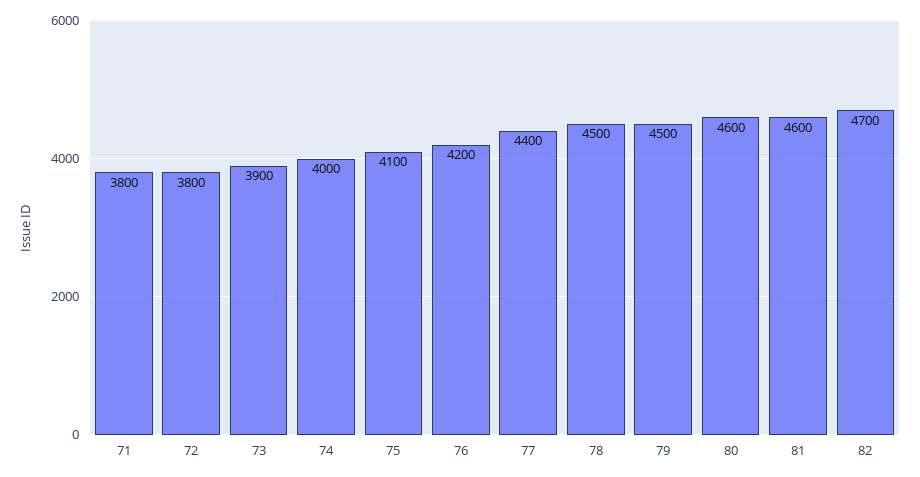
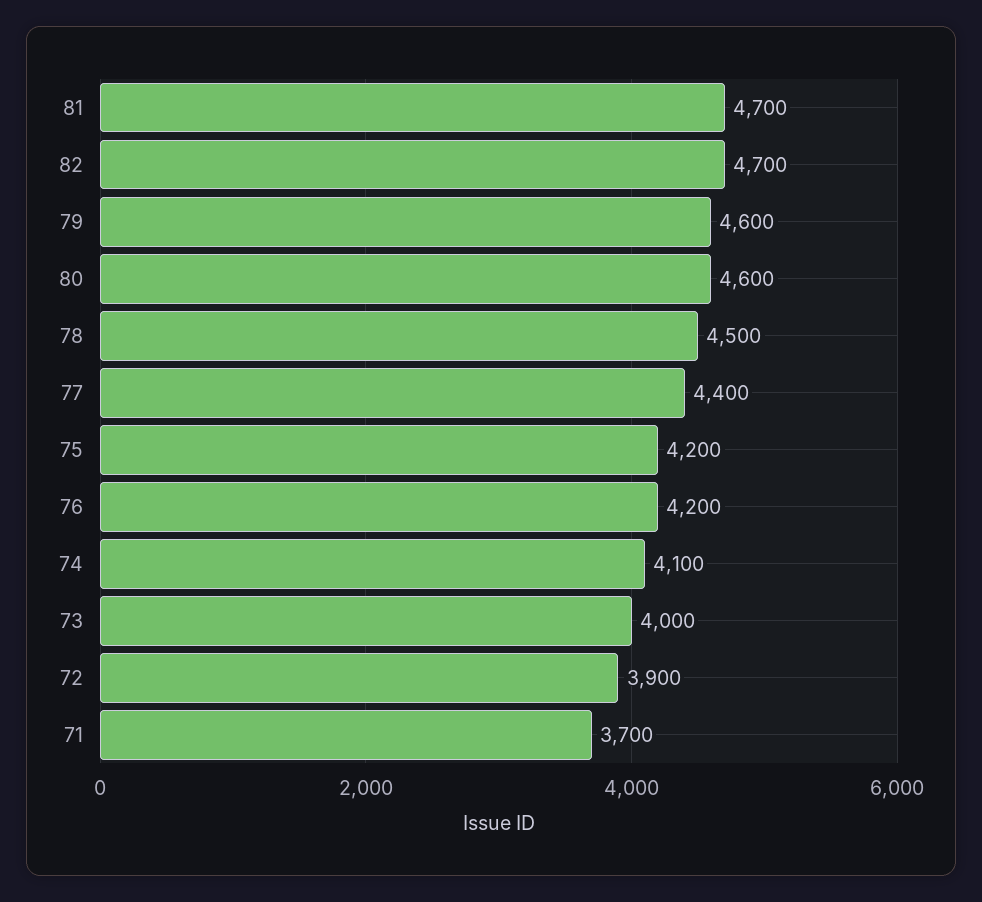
71: 3800 -> 3700
72: 3800 -> 3900
73: 3900 -> 4000
74: 4000 -> 4100
75: 4100 -> 4200
79: 4500 -> 4600
81: 4600 -> 4700

